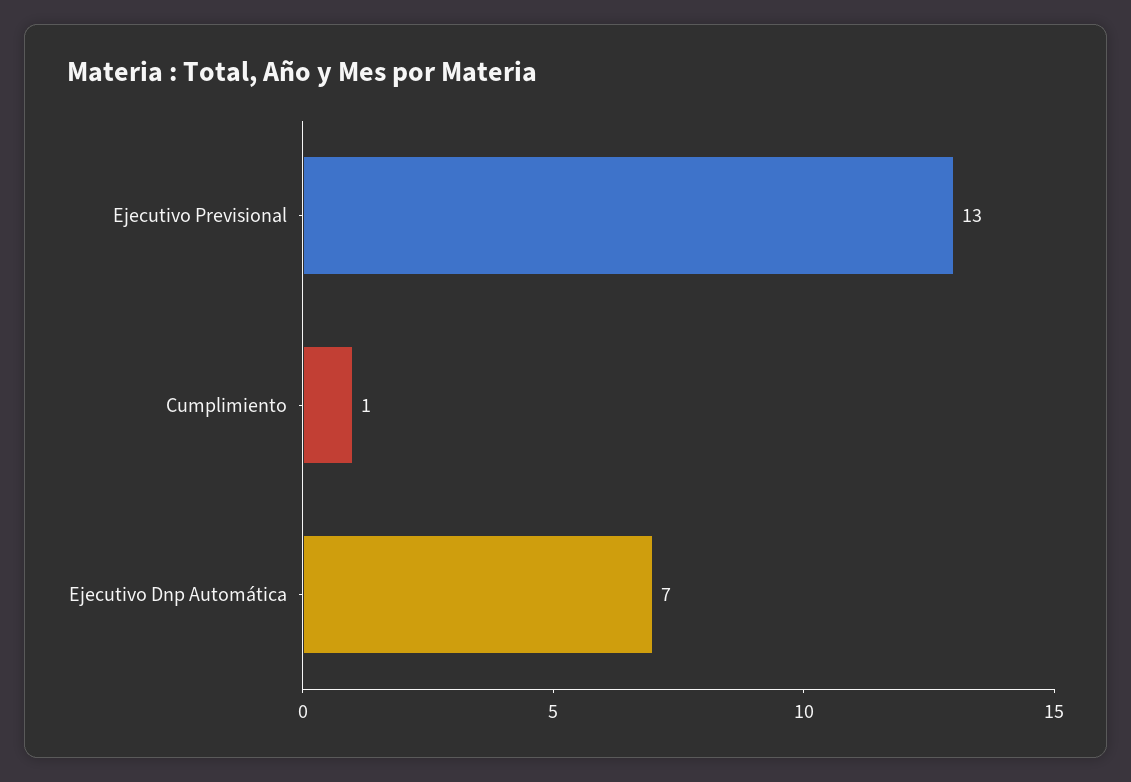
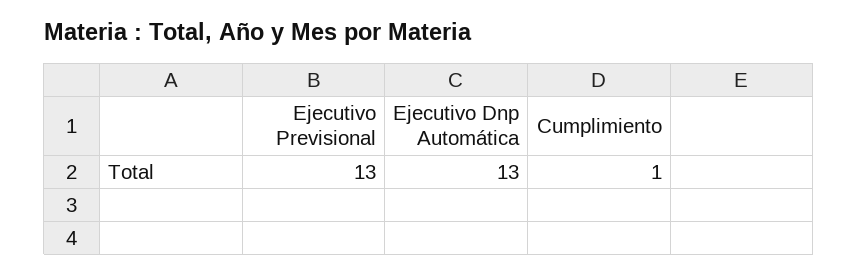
Ejecutivo Dnp Automática: 7 -> 13

